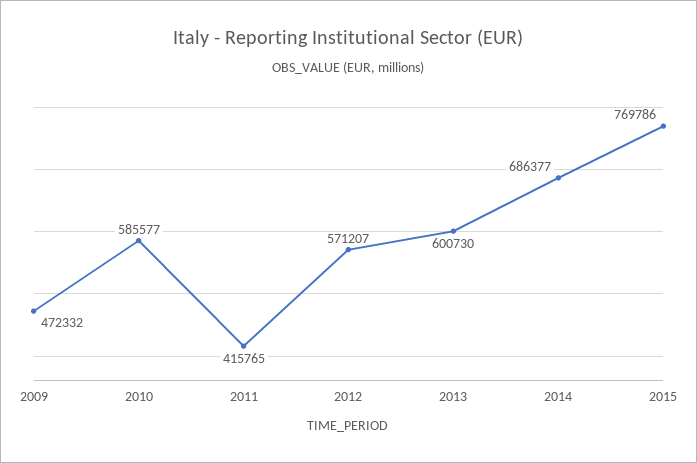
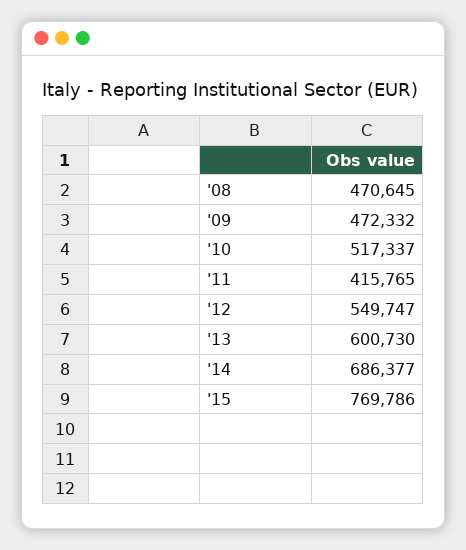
2010: 585577 -> 517337
2012: 571207 -> 549747
'08: none -> 470645

